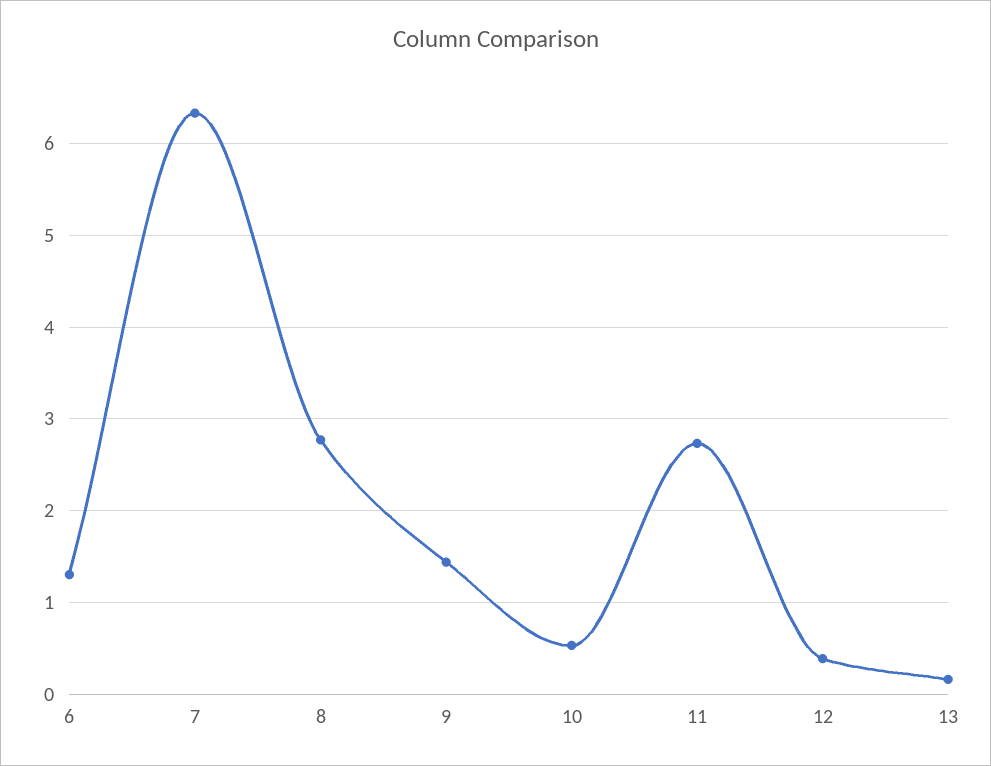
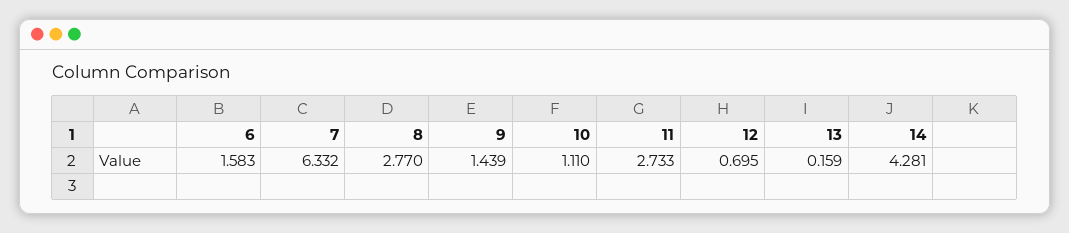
6: 1.3 -> 1.583
10: 0.5 -> 1.11
12: 0.4 -> 0.695
14: none -> 4.281

